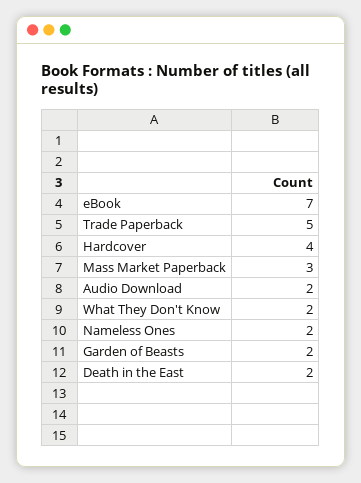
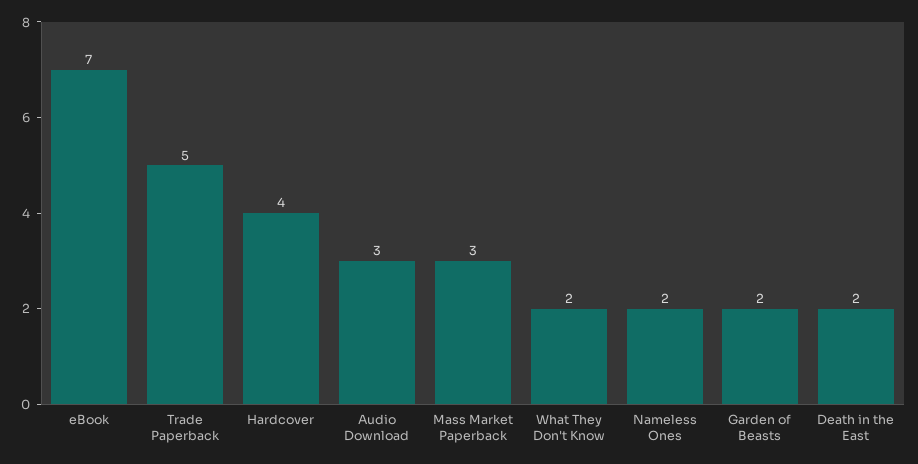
Audio Download: 2 -> 3

